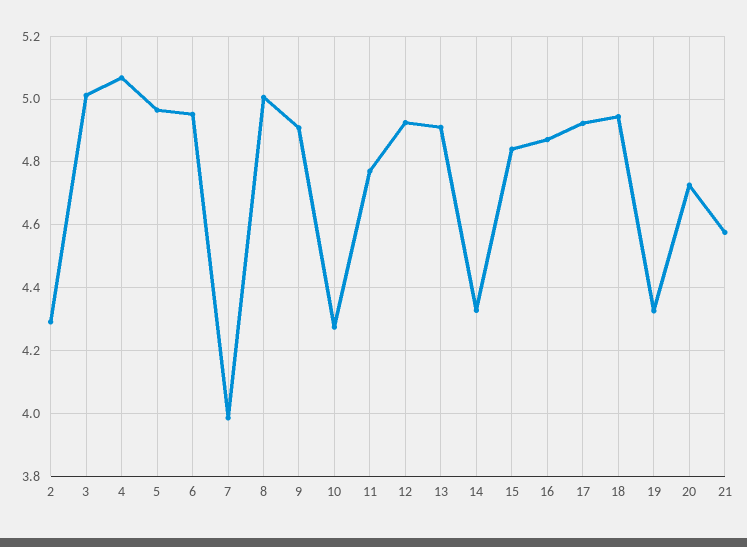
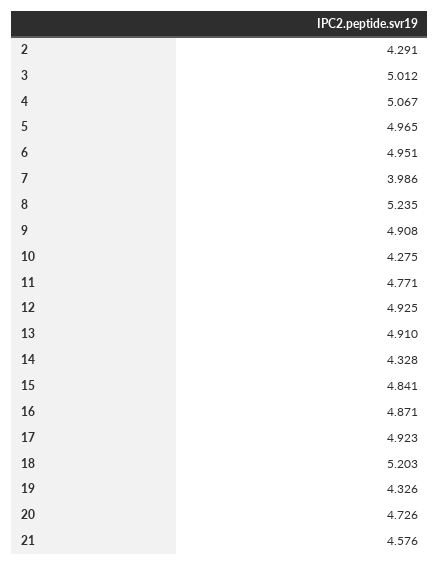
8: 5 -> 5.235
18: 4.94 -> 5.203

